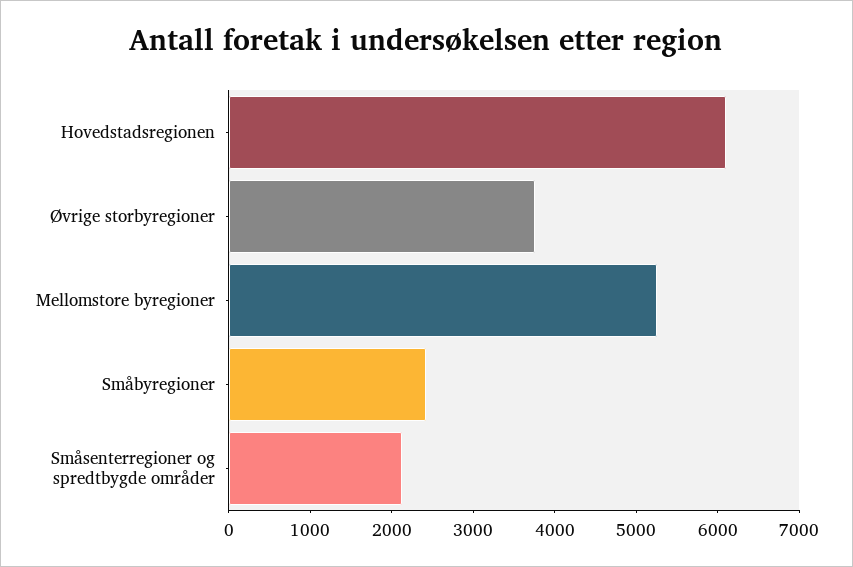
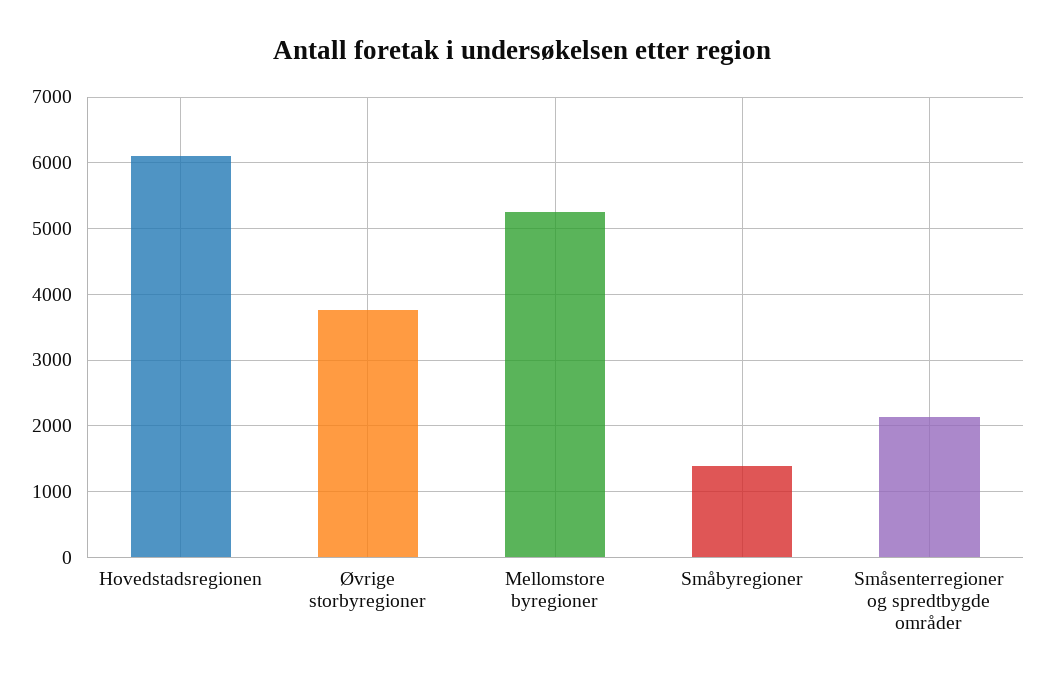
Småbyregioner: 2400 -> 1400

